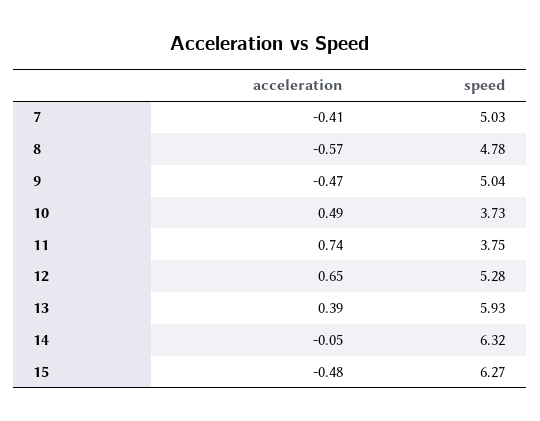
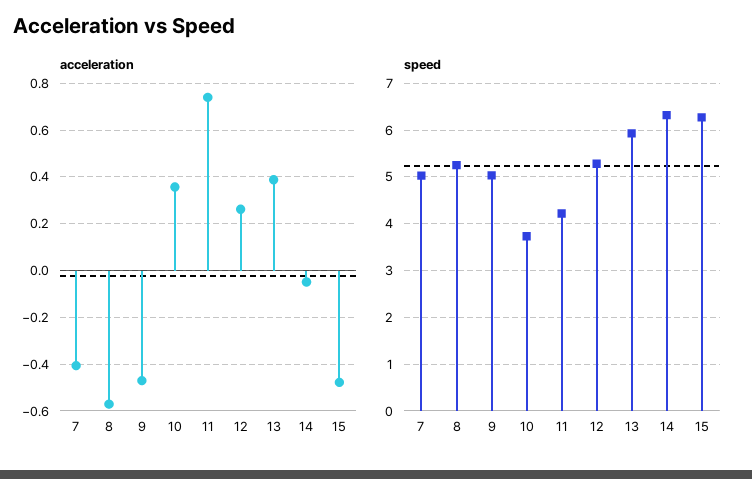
speed, 8: 4.78 -> 5.2
acceleration, 10: 0.49 -> 0.35
speed, 11: 3.75 -> 4.2
acceleration, 12: 0.65 -> 0.25

